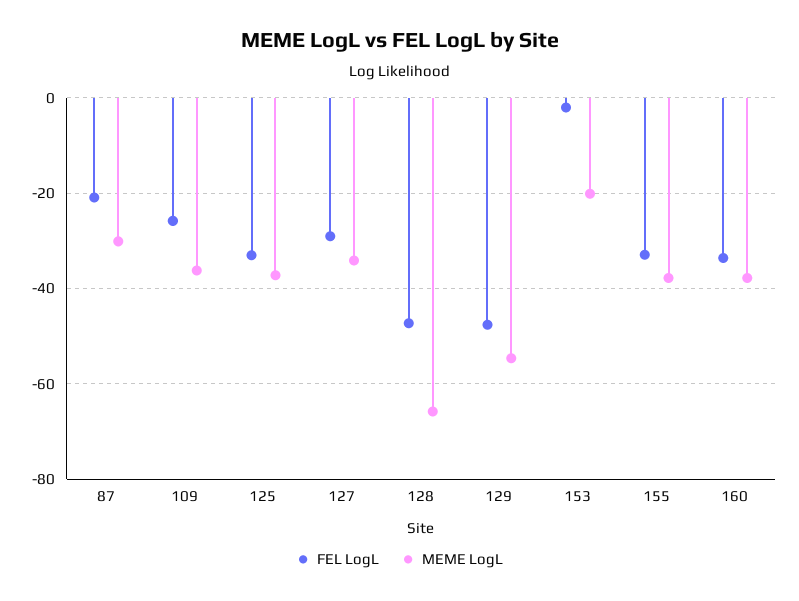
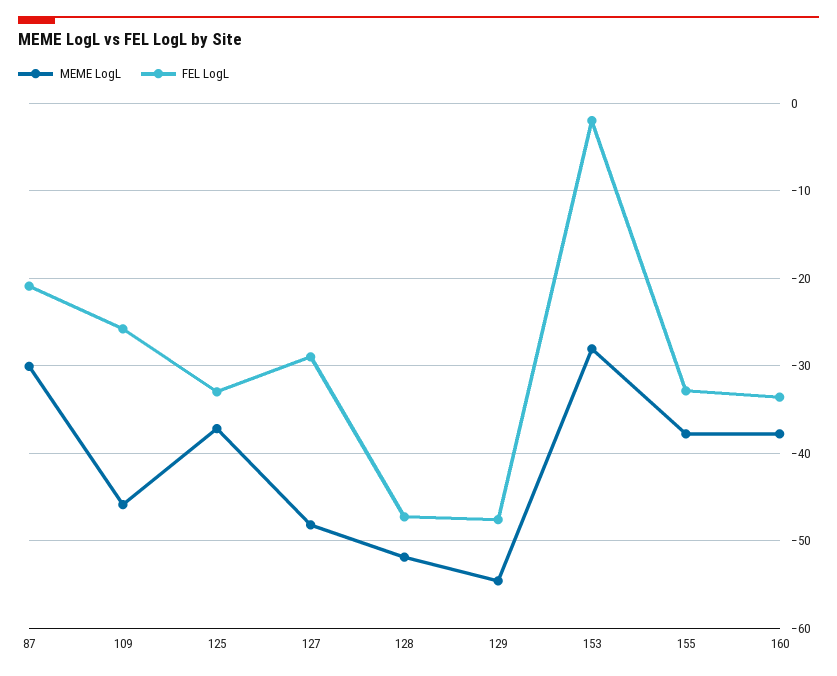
MEME LogL, 109: -36 -> -46
MEME LogL, 127: -34 -> -48
MEME LogL, 128: -66 -> -52
MEME LogL, 153: -20 -> -28

